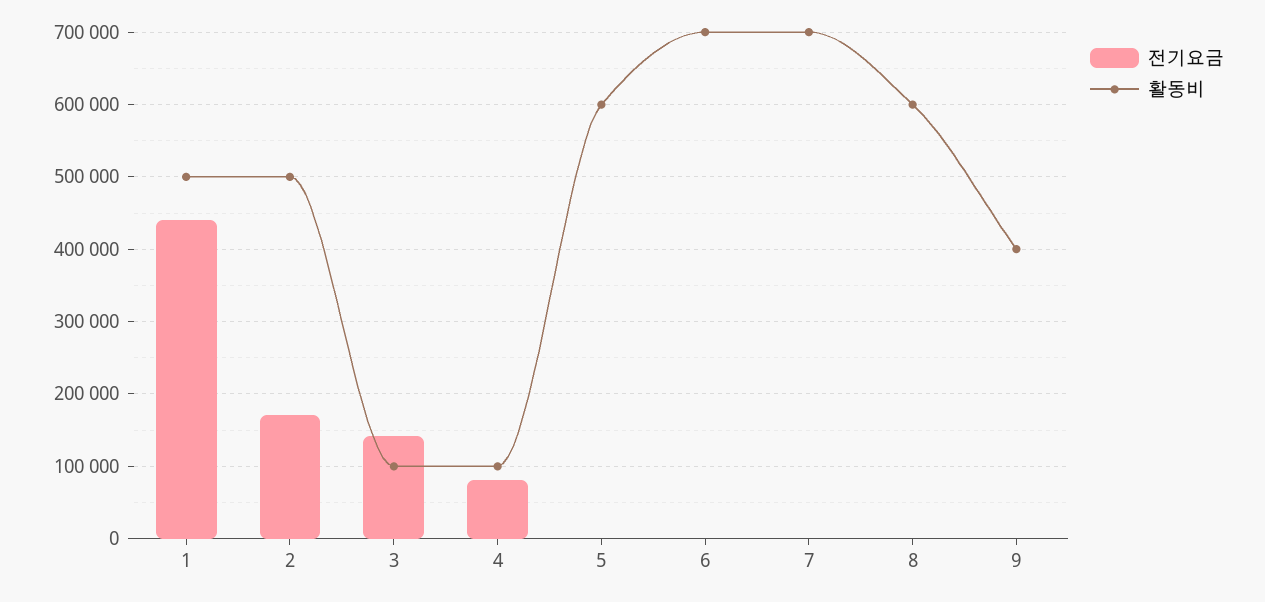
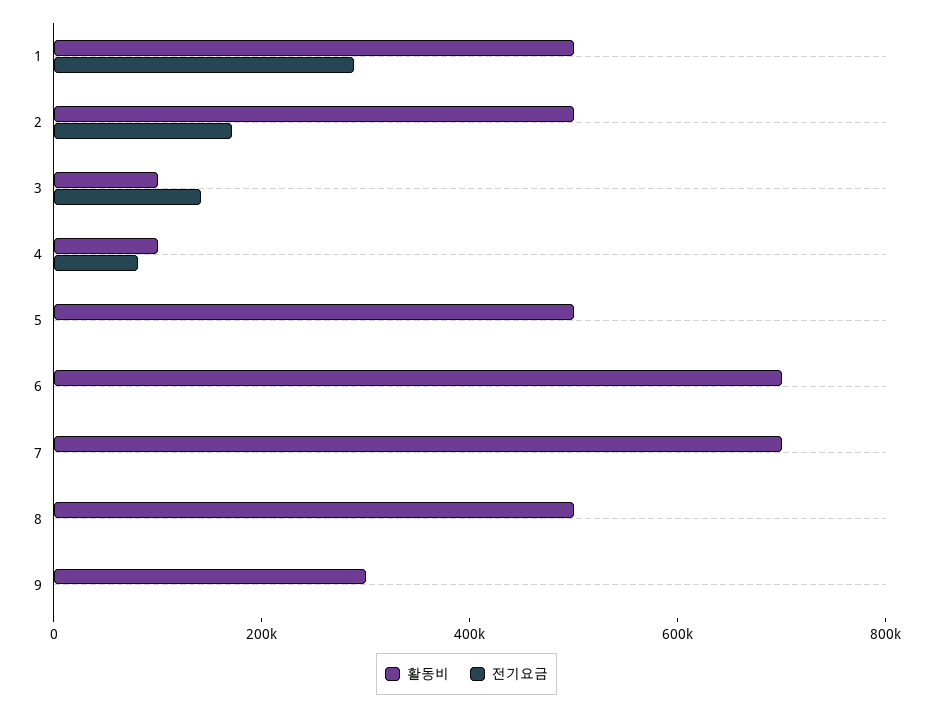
전기요금, 1: 440000 -> 300000
활동비, 5: 600000 -> 500000
활동비, 8: 600000 -> 500000
활동비, 9: 400000 -> 300000

